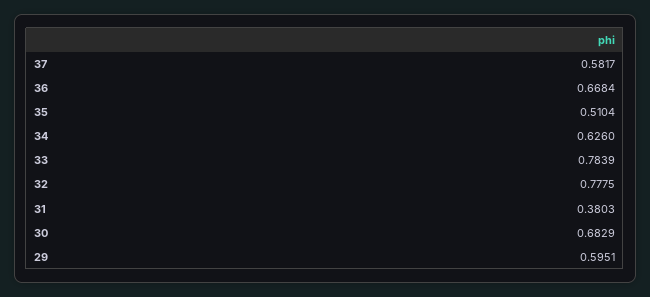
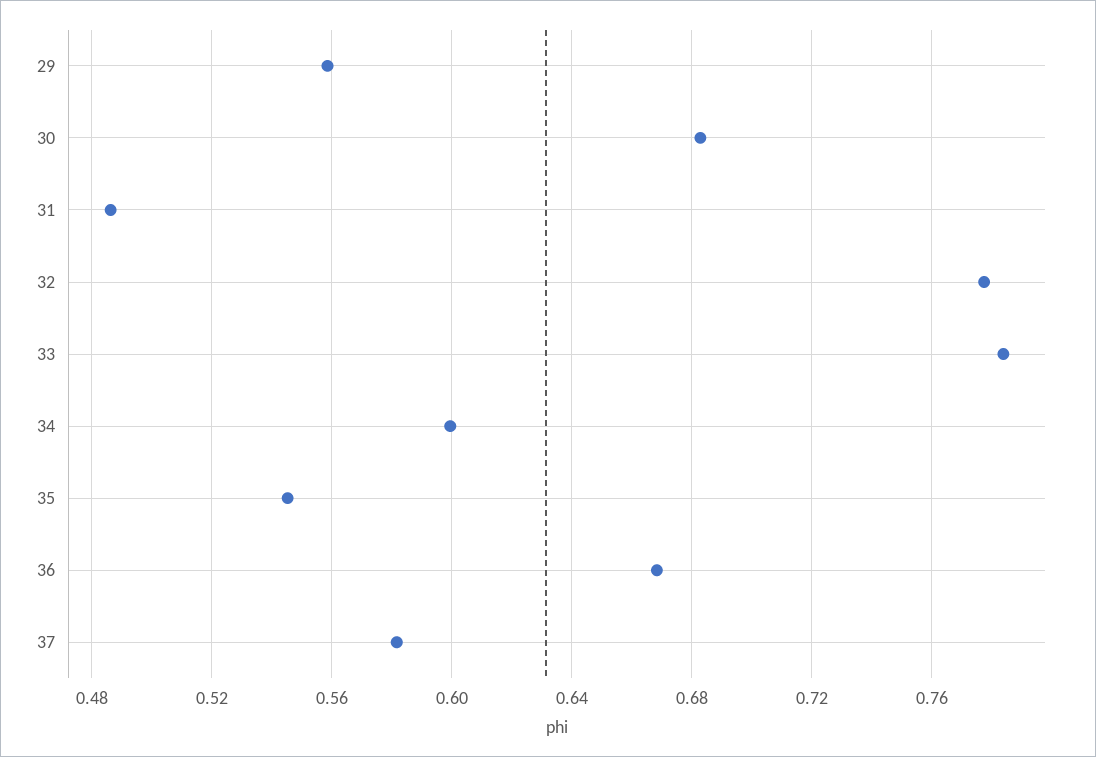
35: 0.5104 -> 0.545
34: 0.626 -> 0.6
31: 0.3803 -> 0.485
29: 0.5951 -> 0.56

